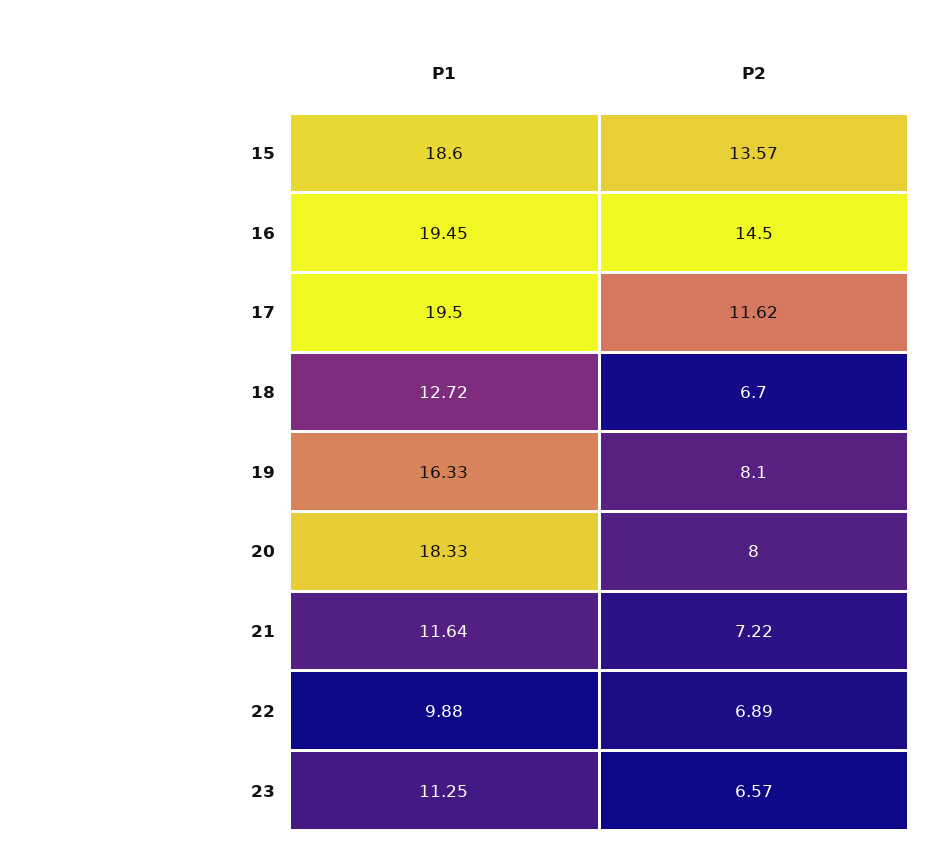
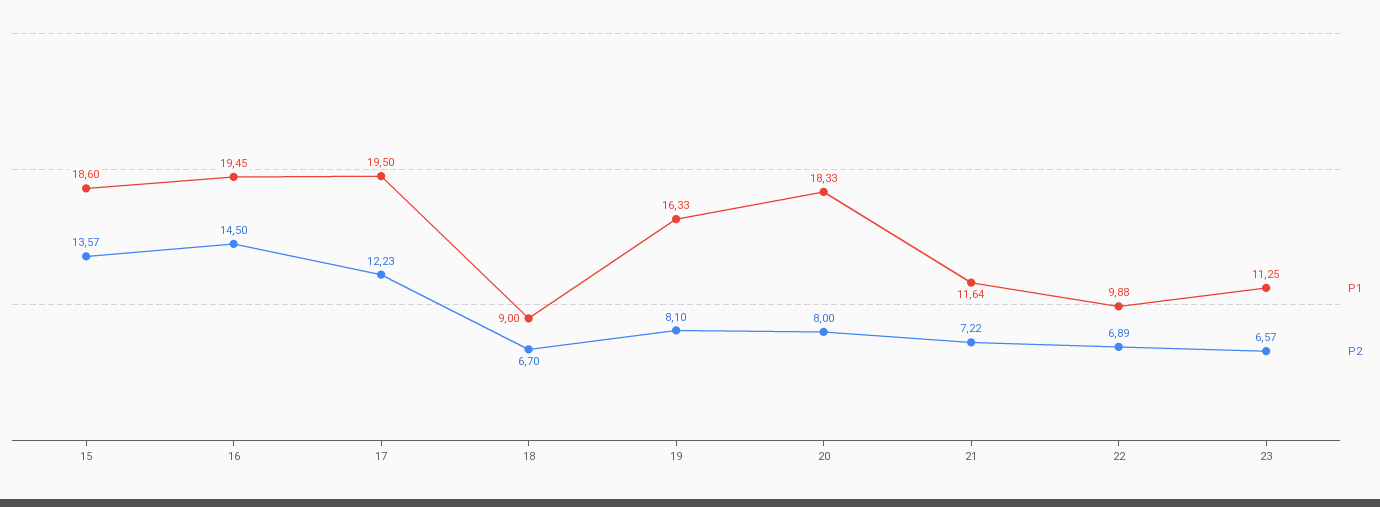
P2, 17: 11.62 -> 12.23
P1, 18: 12.72 -> 9

